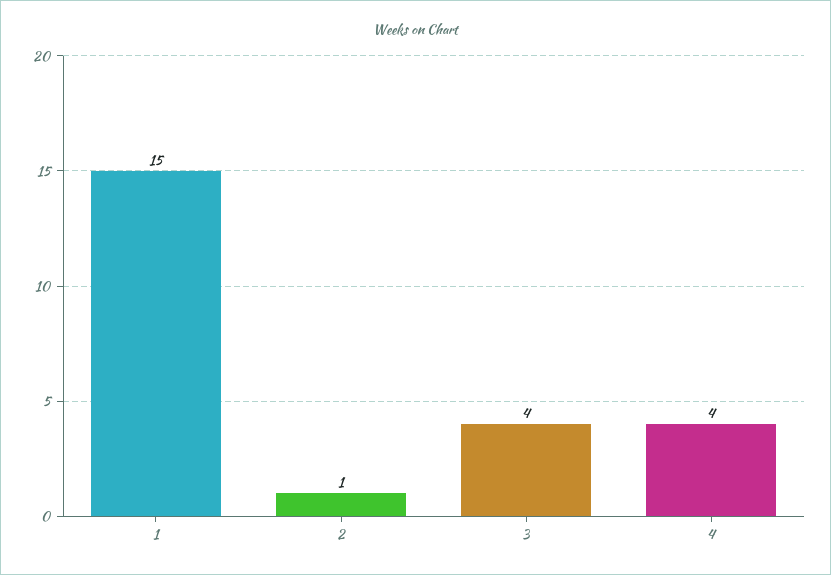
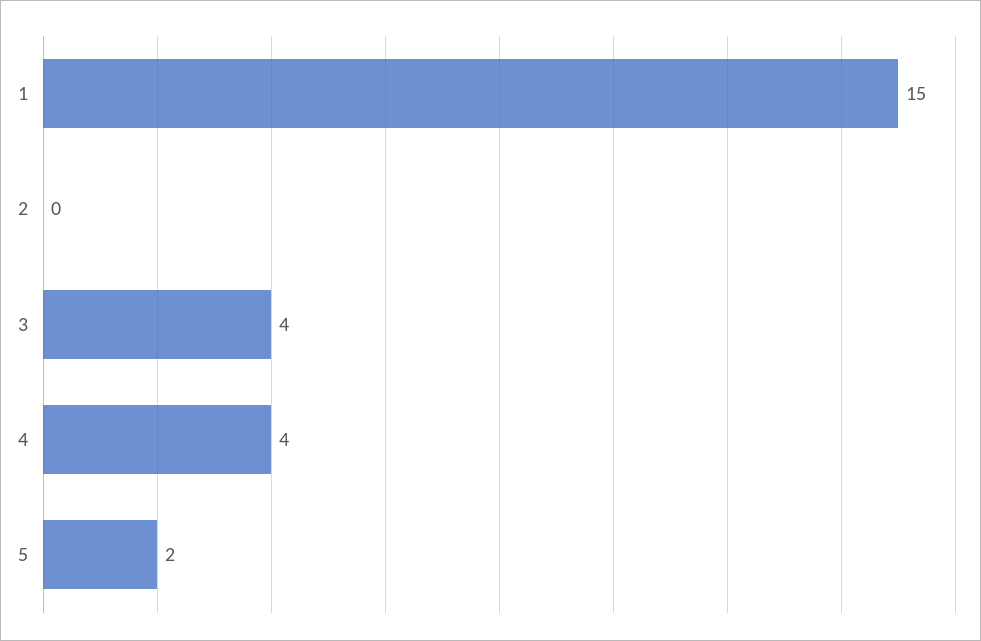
2: 1 -> 0
5: none -> 2

